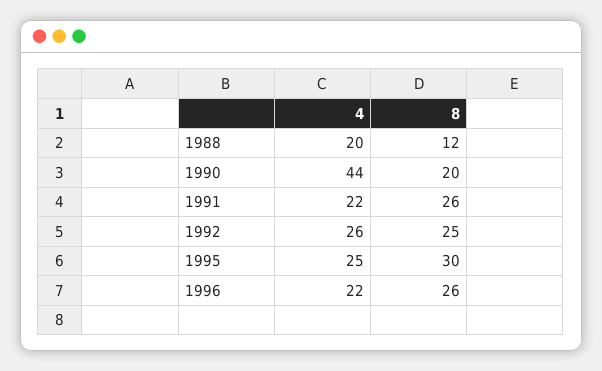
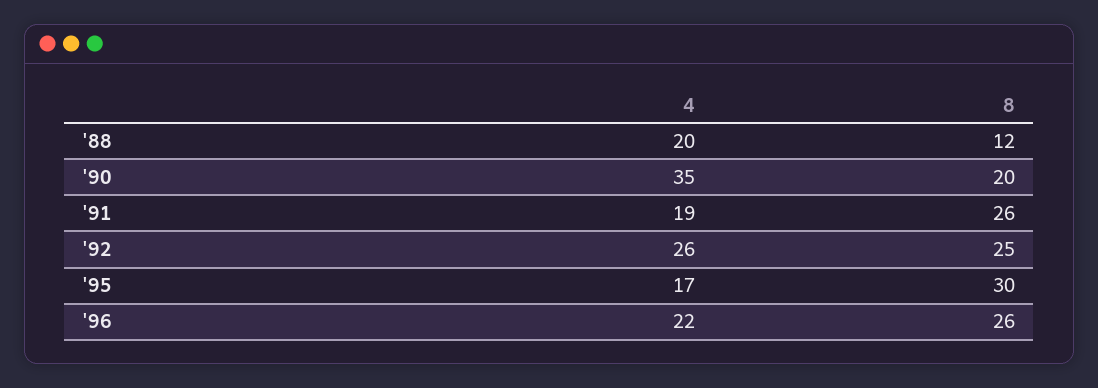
4, 1990: 44 -> 35
4, 1991: 22 -> 19
4, 1995: 25 -> 17

